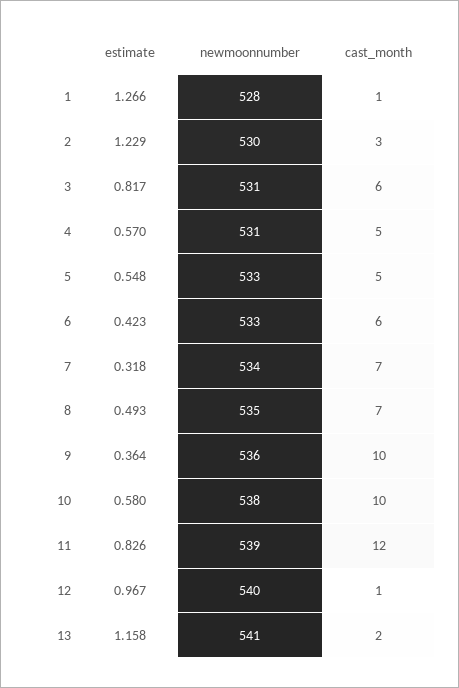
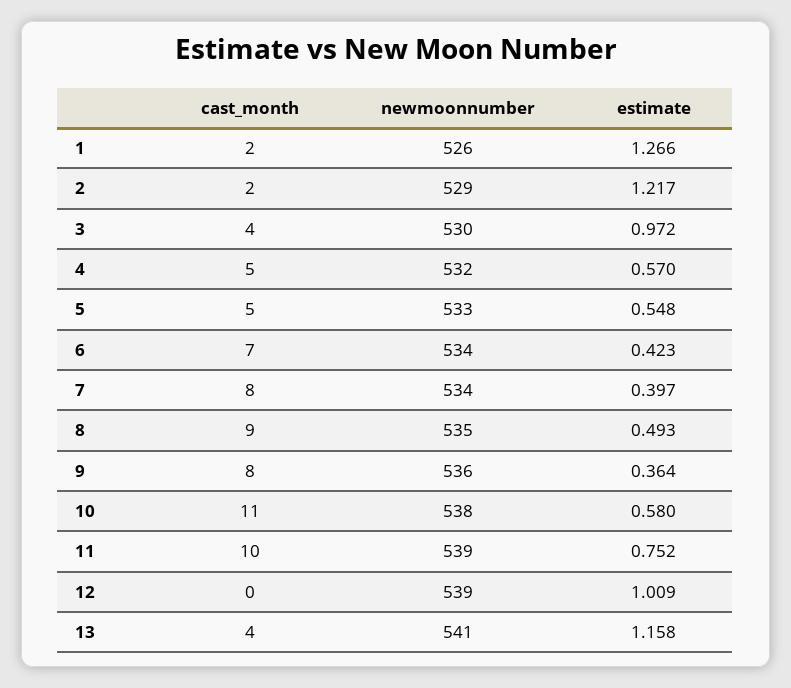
newmoonnumber, 1: 528 -> 526
cast_month, 1: 1 -> 2
estimate, 2: 1.229 -> 1.217
newmoonnumber, 2: 530 -> 529
cast_month, 2: 3 -> 2
estimate, 3: 0.817 -> 0.972
newmoonnumber, 3: 531 -> 530
cast_month, 3: 6 -> 4
newmoonnumber, 4: 531 -> 532
newmoonnumber, 6: 533 -> 534
cast_month, 6: 6 -> 7
estimate, 7: 0.318 -> 0.397
cast_month, 7: 7 -> 8
cast_month, 8: 7 -> 9
cast_month, 9: 10 -> 8
cast_month, 10: 10 -> 11
estimate, 11: 0.826 -> 0.752
cast_month, 11: 12 -> 10
estimate, 12: 0.967 -> 1.009
newmoonnumber, 12: 540 -> 539
cast_month, 12: 1 -> 0
cast_month, 13: 2 -> 4

